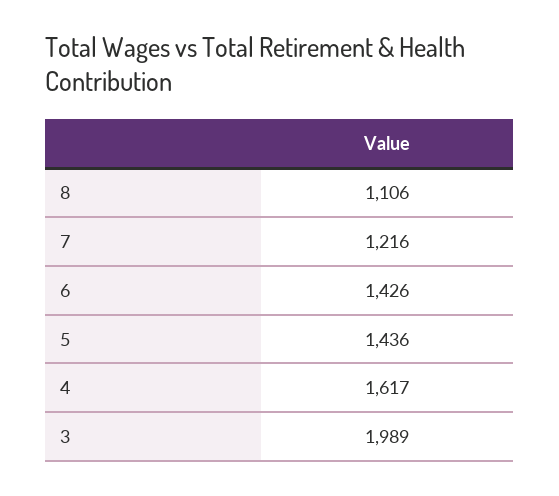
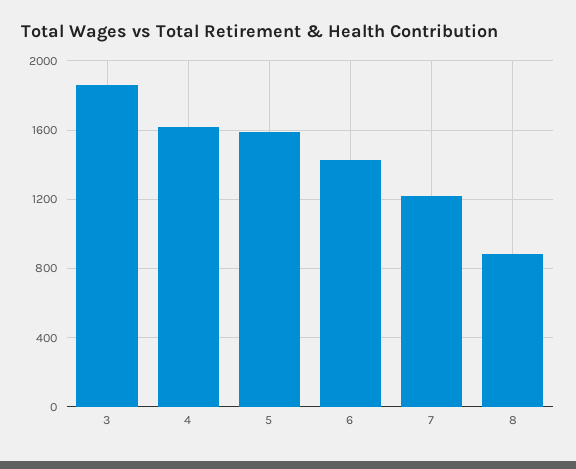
8: 1106 -> 900
5: 1436 -> 1600
3: 1989 -> 1850

